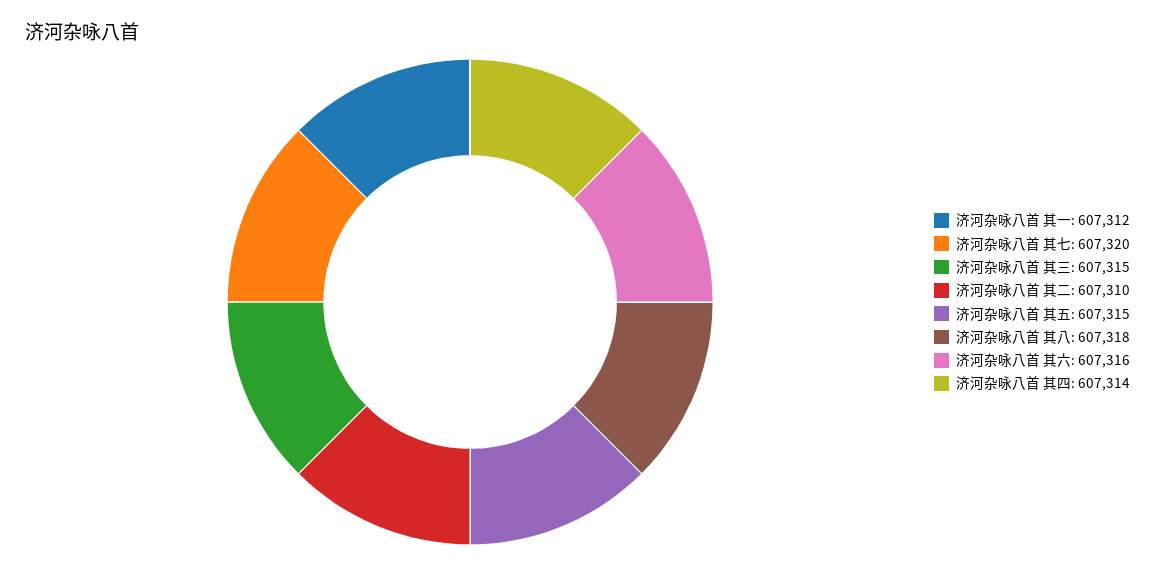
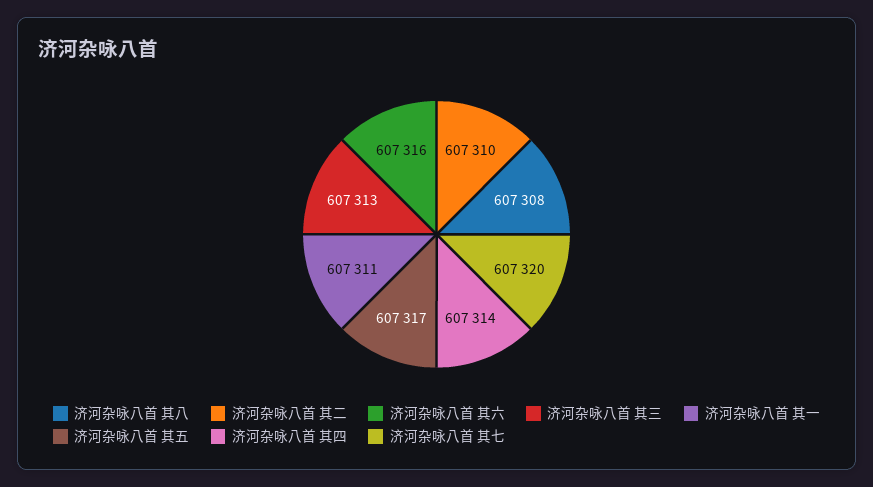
济河杂咏八首 其一: 607312 -> 607311
济河杂咏八首 其三: 607315 -> 607313
济河杂咏八首 其五: 607315 -> 607317
济河杂咏八首 其八: 607318 -> 607308

